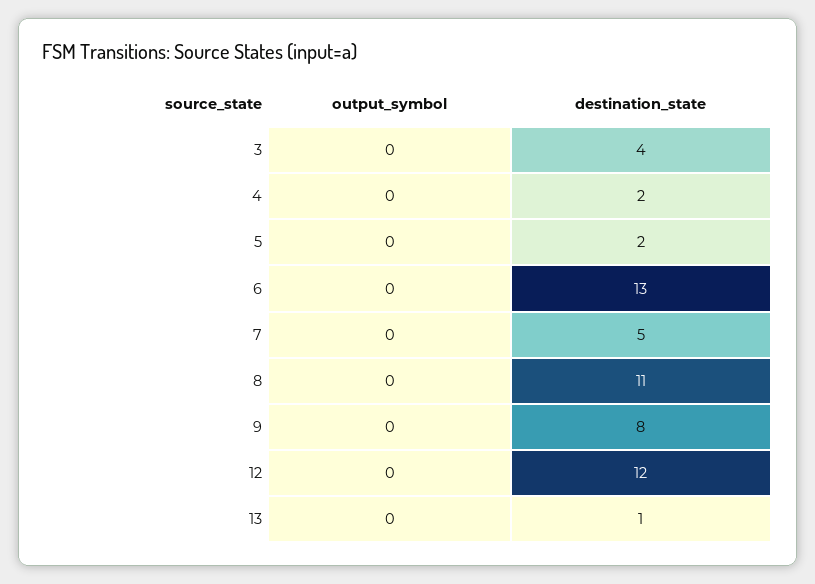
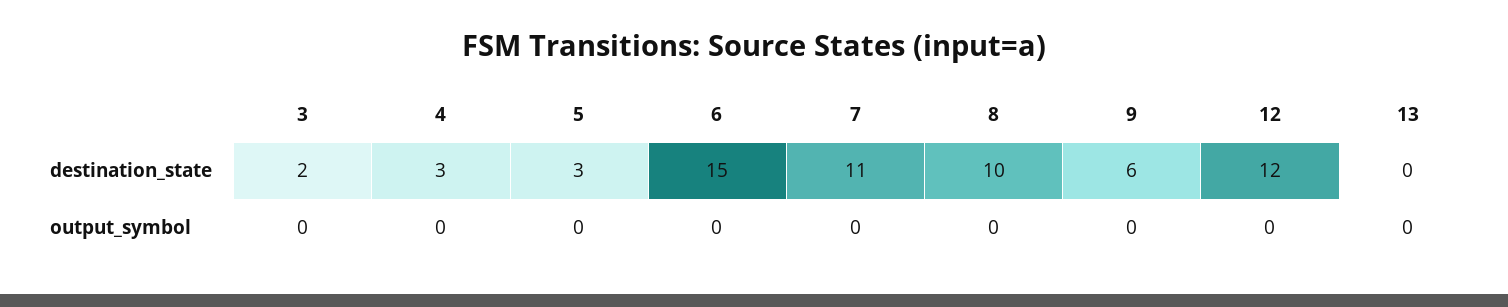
destination_state, 3: 4 -> 2
destination_state, 4: 2 -> 3
destination_state, 5: 2 -> 3
destination_state, 6: 13 -> 15
destination_state, 7: 5 -> 11
destination_state, 8: 11 -> 10
destination_state, 9: 8 -> 6
destination_state, 13: 1 -> 0

